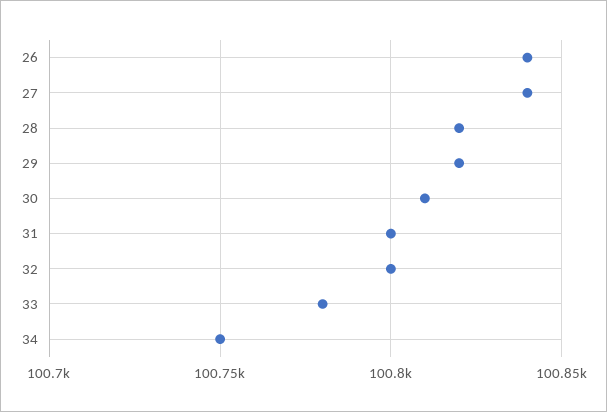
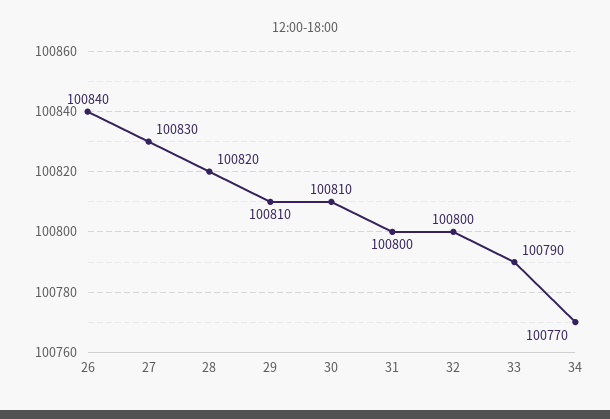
27: 100840 -> 100830
29: 100820 -> 100810
33: 100780 -> 100790
34: 100750 -> 100770

